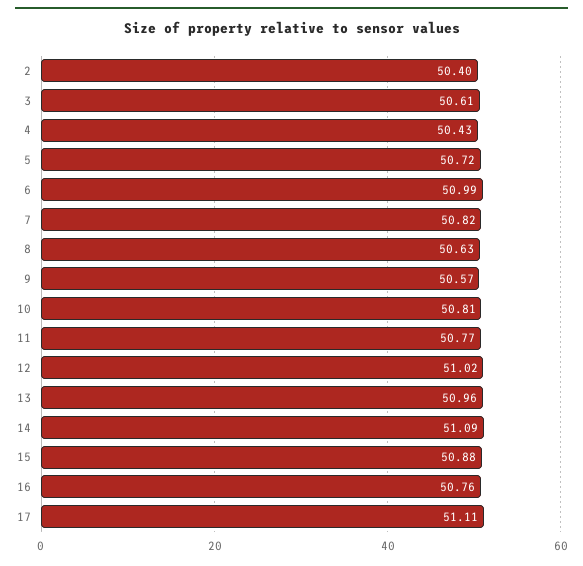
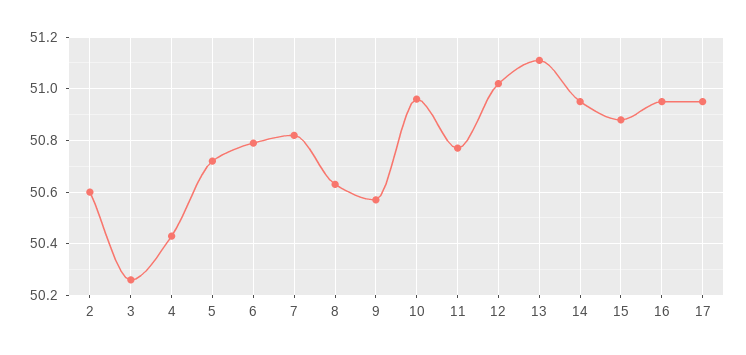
2: 50.4 -> 50.6
3: 50.61 -> 50.25
6: 50.99 -> 50.8
10: 50.81 -> 50.95
13: 50.96 -> 51.1
14: 51.09 -> 50.95
16: 50.76 -> 50.95
17: 51.11 -> 50.95

